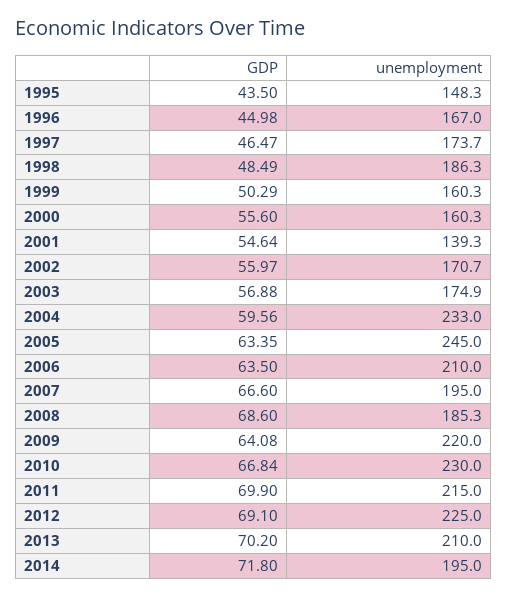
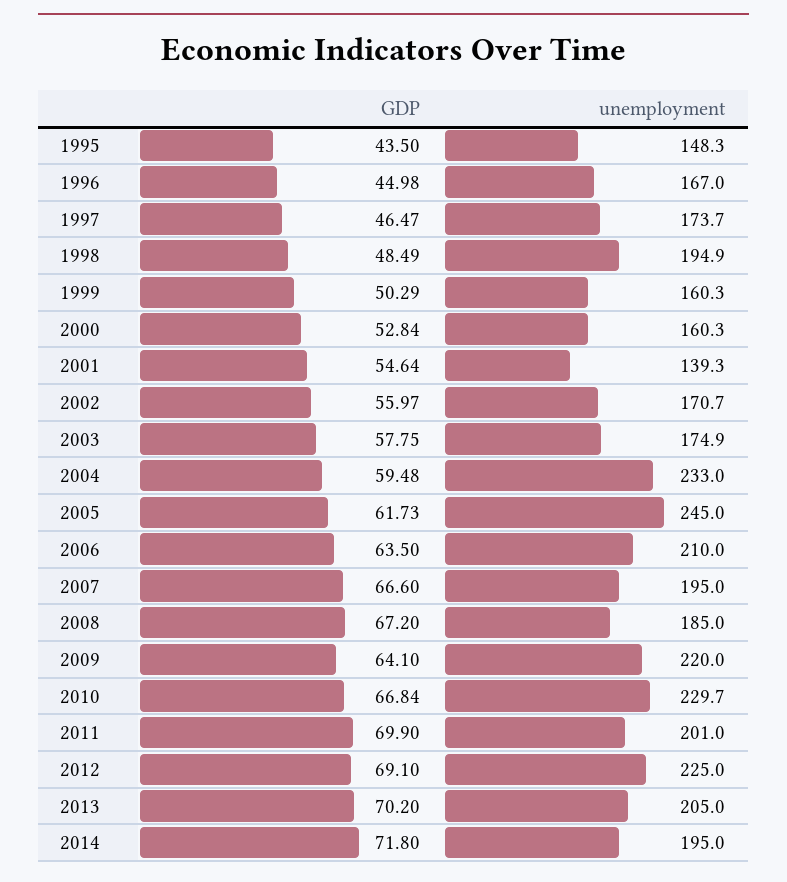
unemployment, 1998: 186.3 -> 194.9
GDP, 2000: 55.6 -> 52.84
GDP, 2003: 56.88 -> 57.75
GDP, 2004: 59.56 -> 59.48
GDP, 2005: 63.35 -> 61.73
GDP, 2008: 68.6 -> 67.2
unemployment, 2008: 185.3 -> 185
GDP, 2009: 64.08 -> 64.1
unemployment, 2010: 230 -> 229.7
unemployment, 2011: 215 -> 201
unemployment, 2013: 210 -> 205

